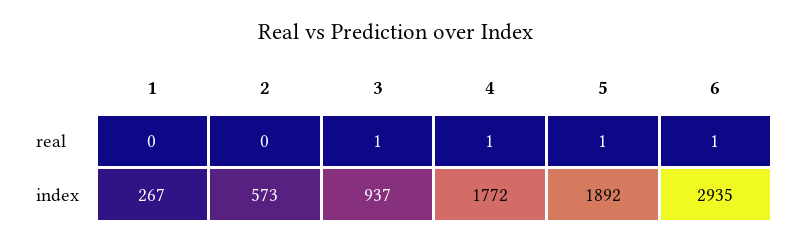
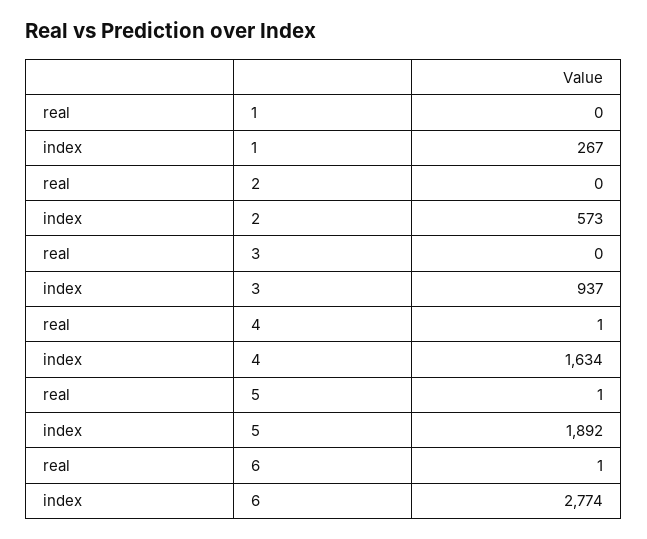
3, real: 1 -> 0
4, index: 1772 -> 1634
6, index: 2935 -> 2774

